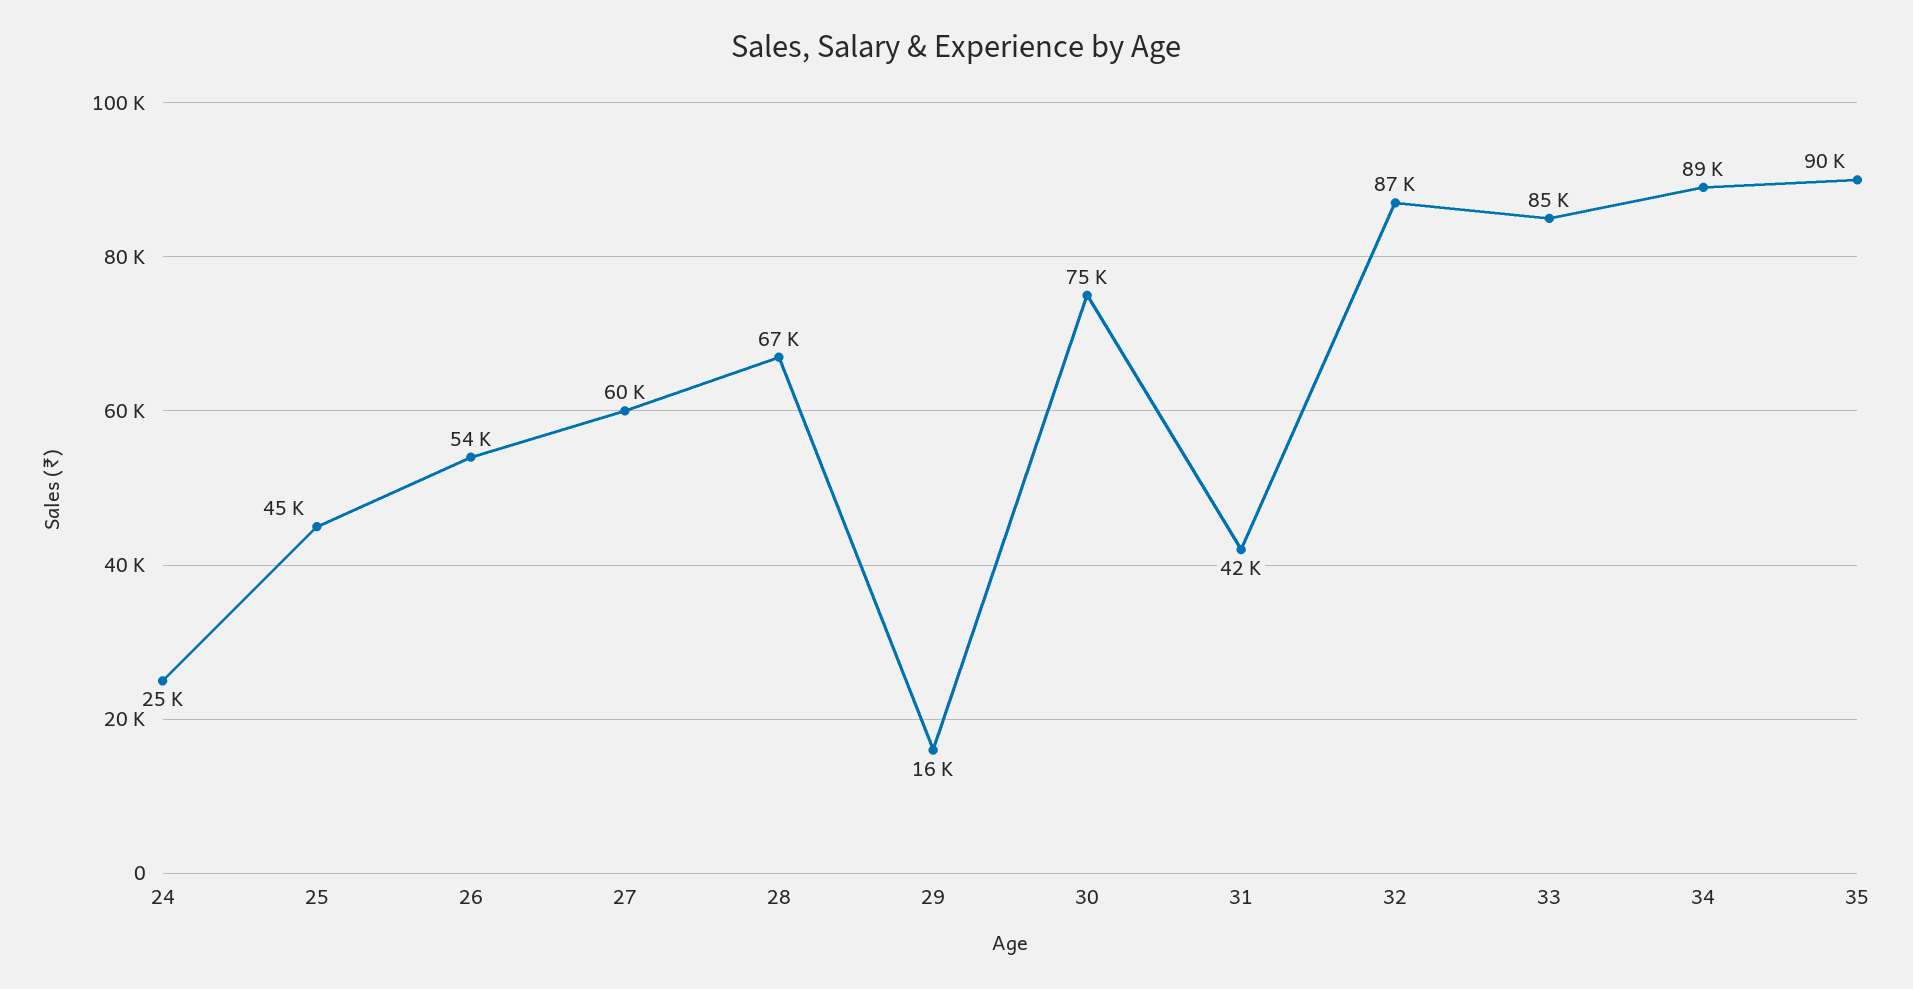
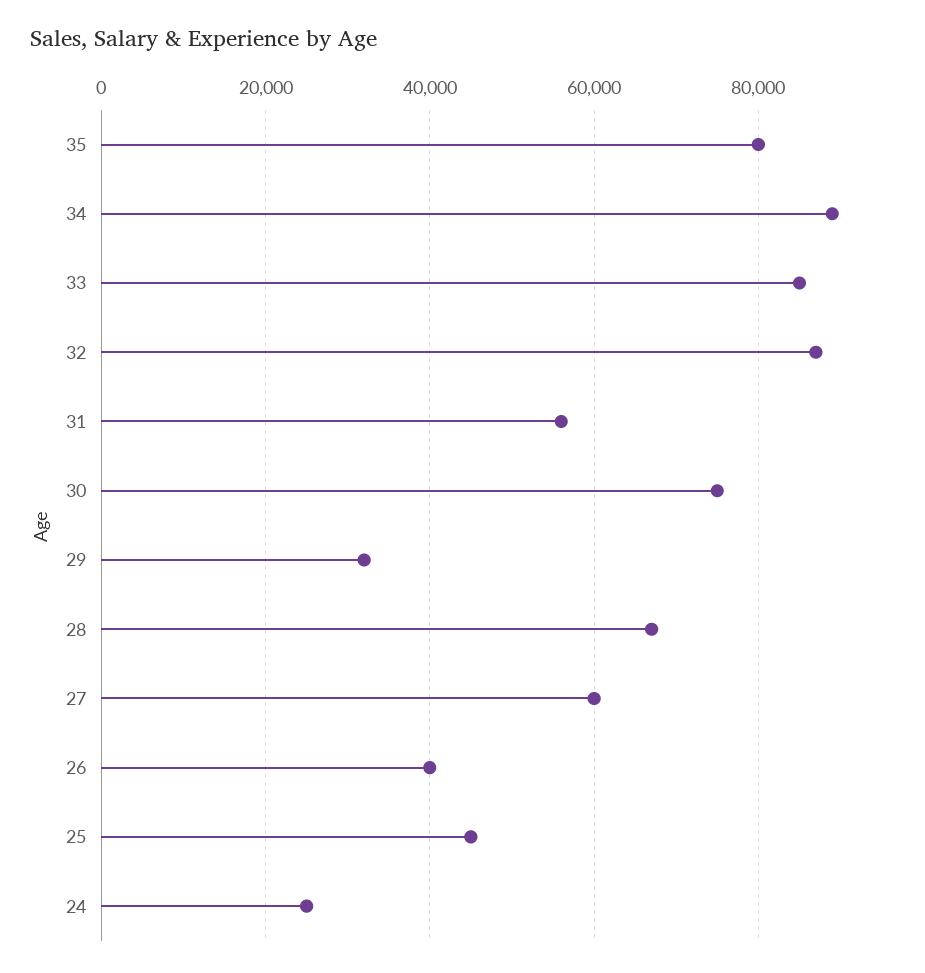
26: 54000 -> 40000
29: 16000 -> 32000
31: 42000 -> 56000
35: 90000 -> 80000

